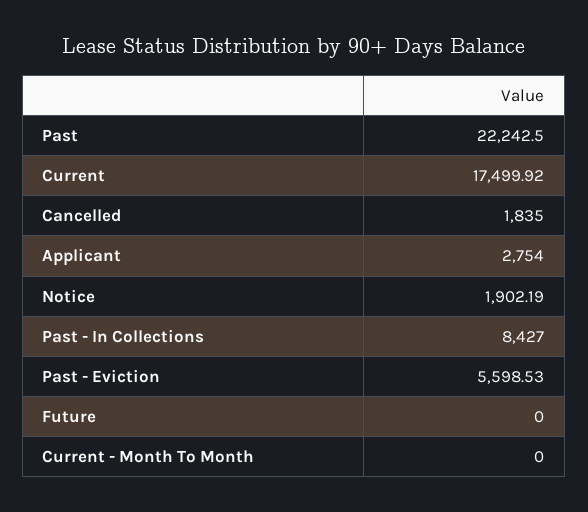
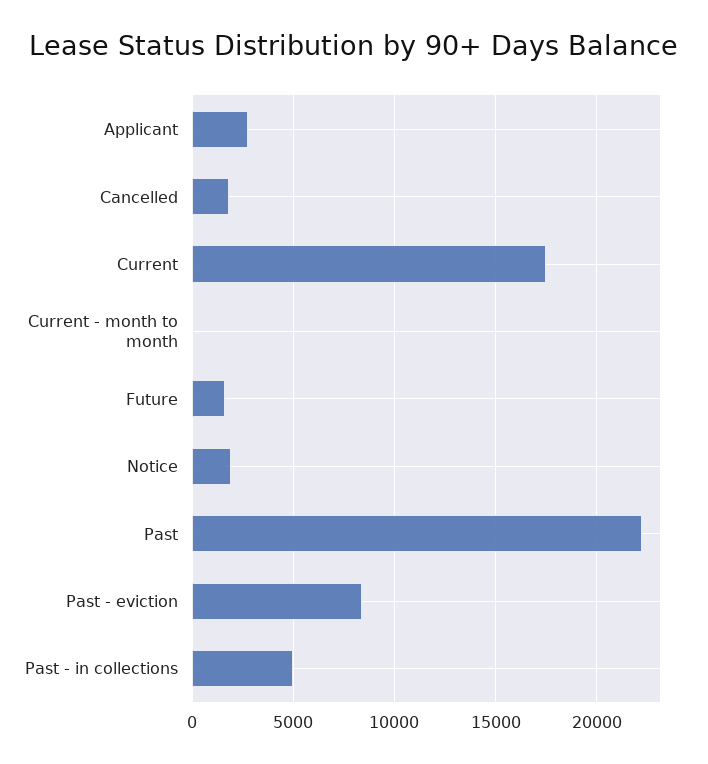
Past - In Collections: 8427 -> 5000
Past - Eviction: 5598.53 -> 8500
Future: 0 -> 1500

